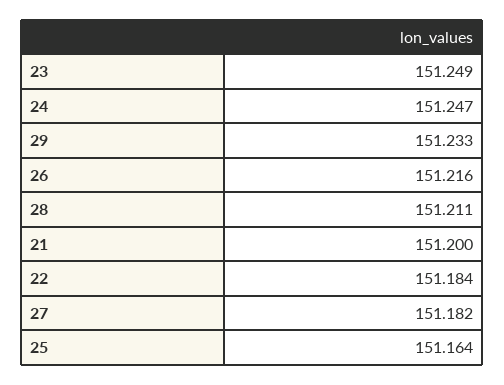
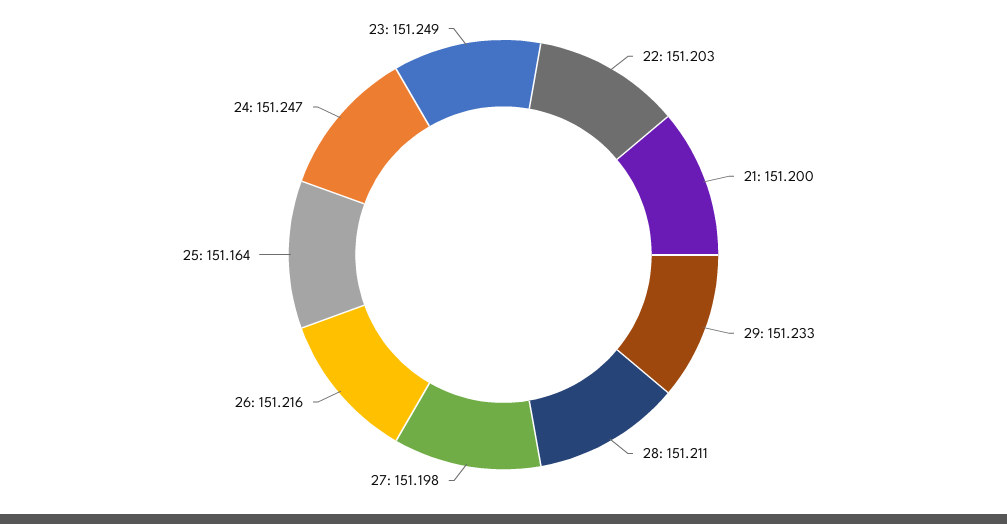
22: 151.184 -> 151.203
27: 151.182 -> 151.198

